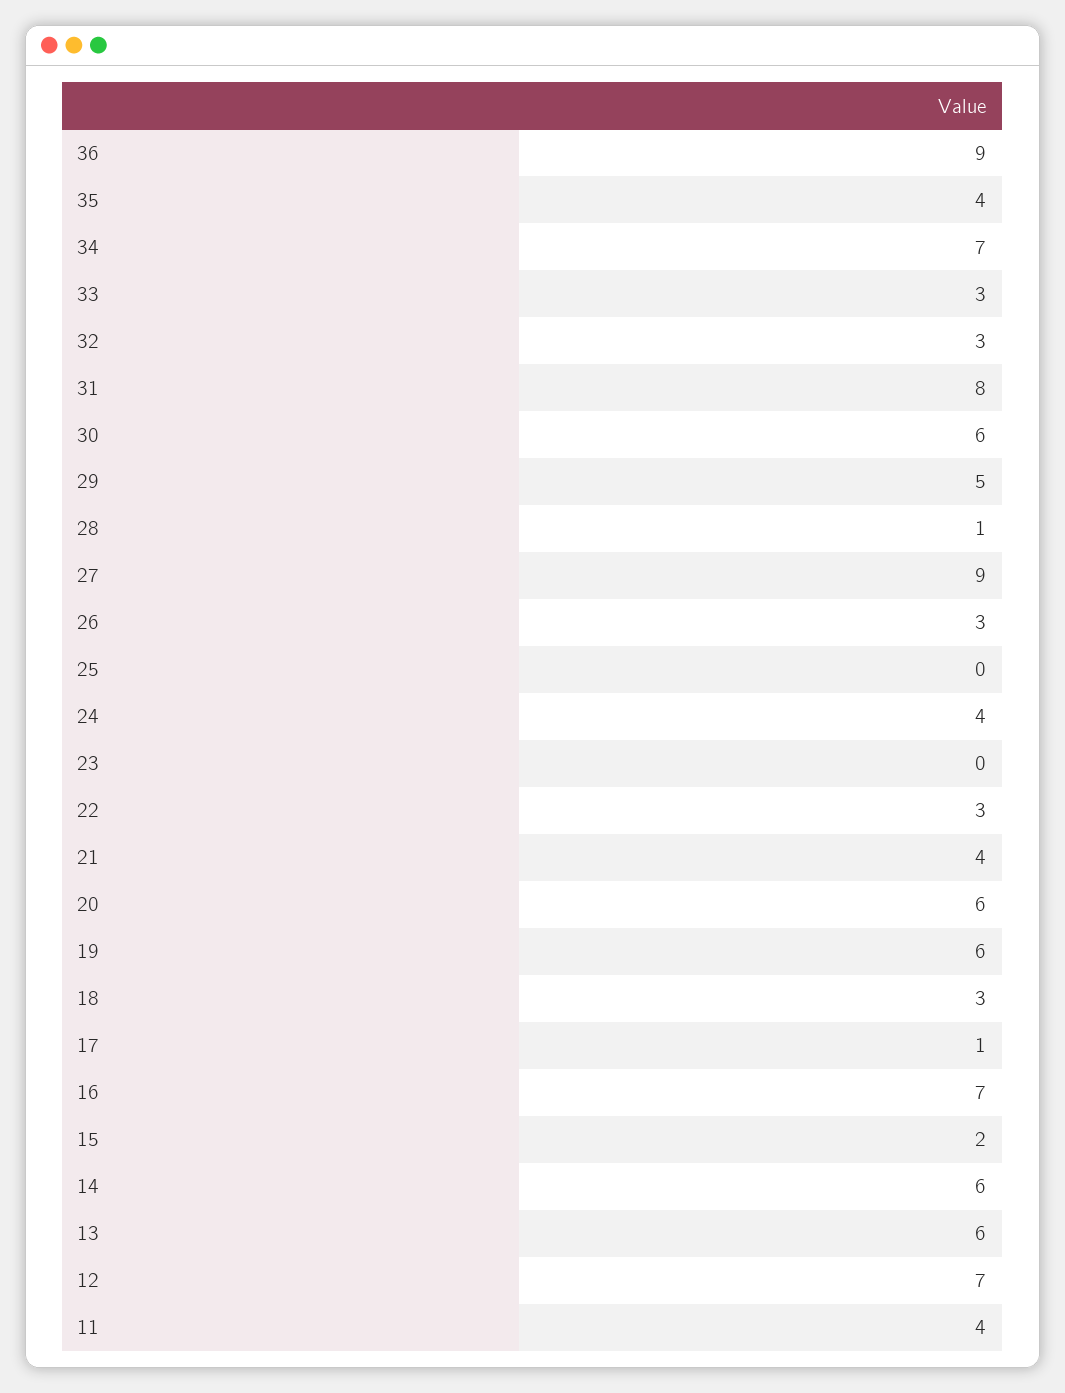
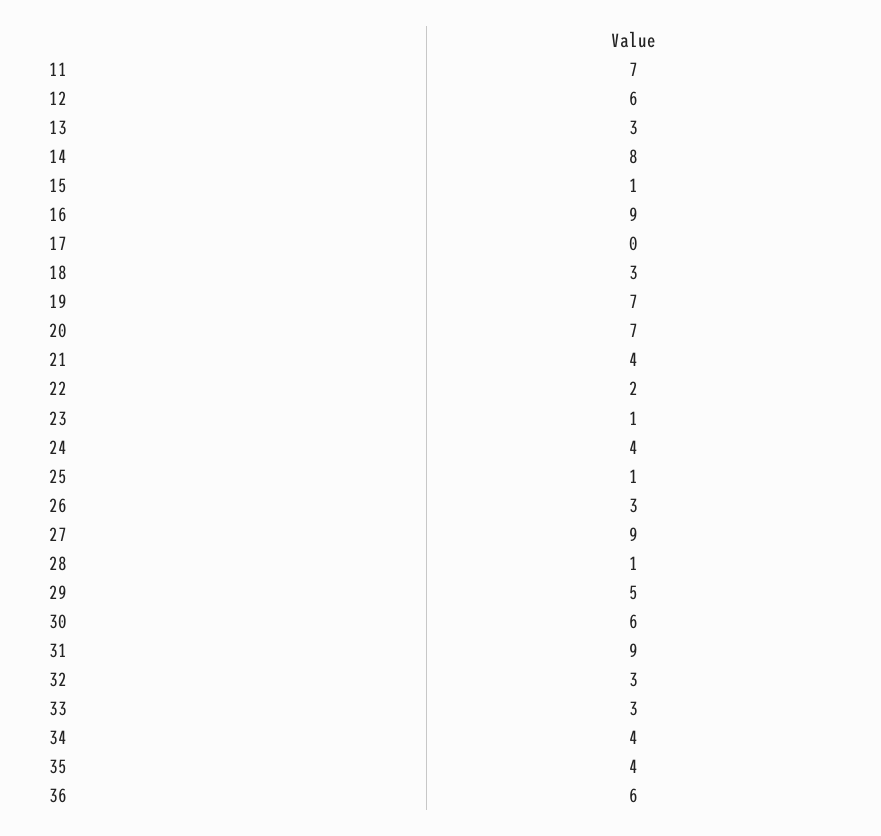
36: 9 -> 6
34: 7 -> 4
31: 8 -> 9
25: 0 -> 1
23: 0 -> 1
22: 3 -> 2
20: 6 -> 7
19: 6 -> 7
17: 1 -> 0
16: 7 -> 9
15: 2 -> 1
14: 6 -> 8
13: 6 -> 3
12: 7 -> 6
11: 4 -> 7

